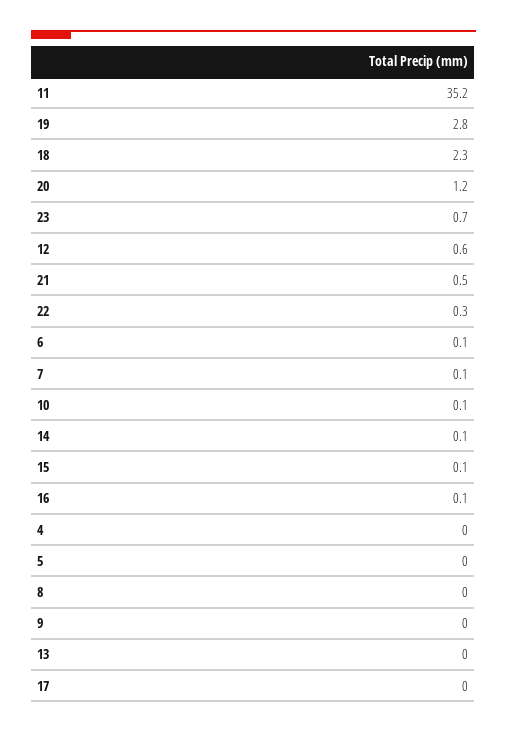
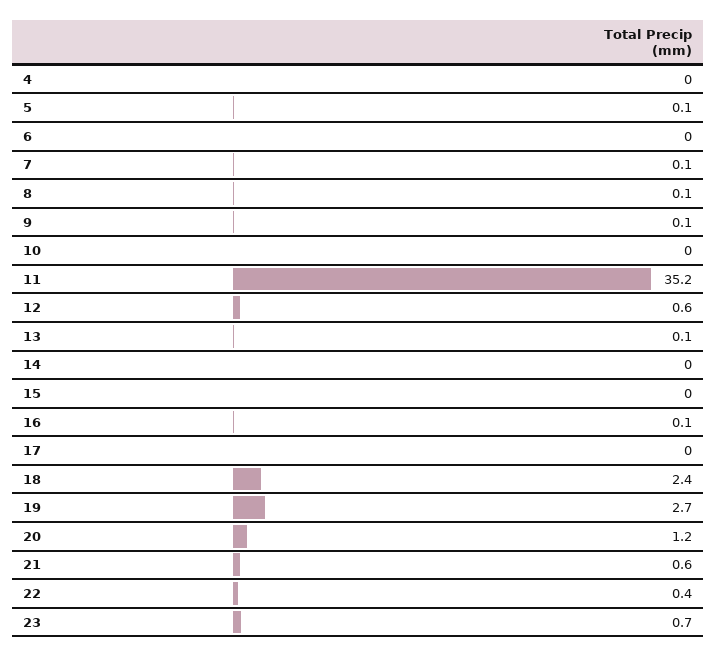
19: 2.8 -> 2.7
18: 2.3 -> 2.4
21: 0.5 -> 0.6
22: 0.3 -> 0.4
6: 0.1 -> 0
10: 0.1 -> 0
14: 0.1 -> 0
15: 0.1 -> 0
5: 0 -> 0.1
8: 0 -> 0.1
9: 0 -> 0.1
13: 0 -> 0.1

